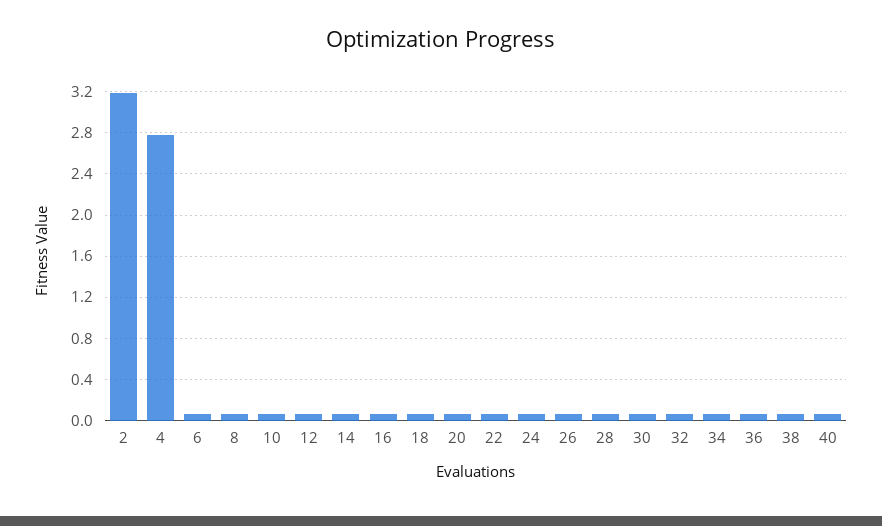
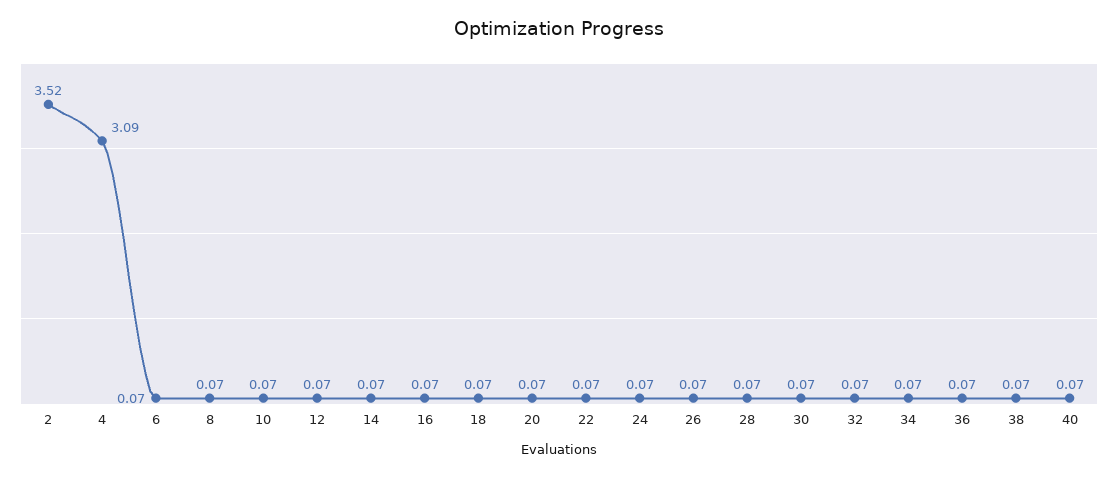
2: 3.2 -> 3.52
4: 2.8 -> 3.09

